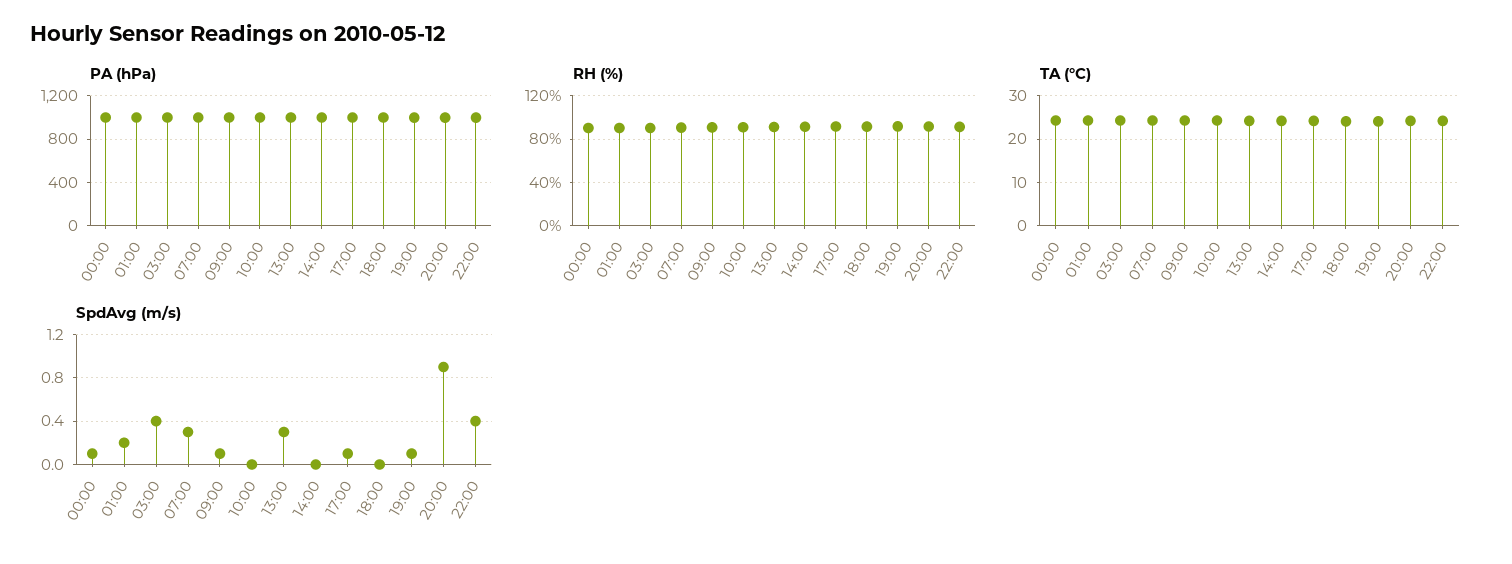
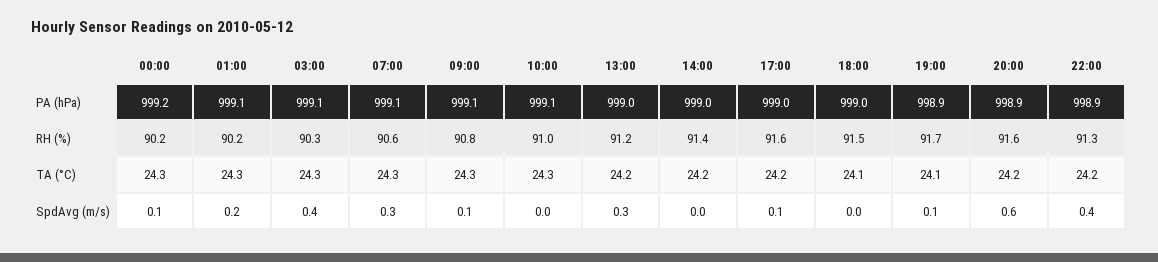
SpdAvg (m/s), 20:00: 0.9 -> 0.6

